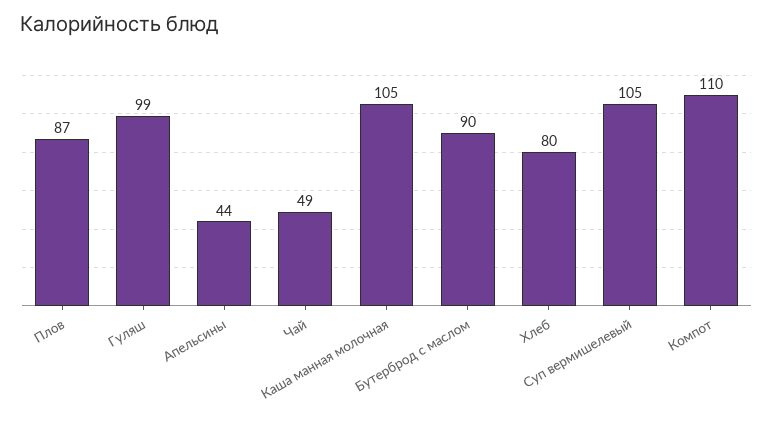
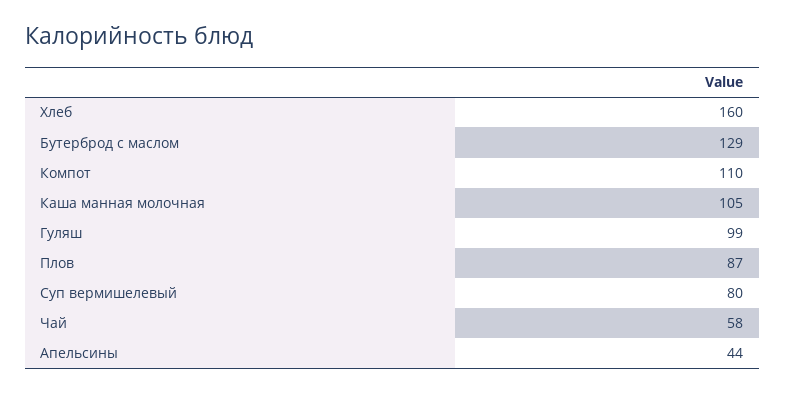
Чай: 49 -> 58
Бутерброд с маслом: 90 -> 129
Хлеб: 80 -> 160
Суп вермишелевый: 105 -> 80

